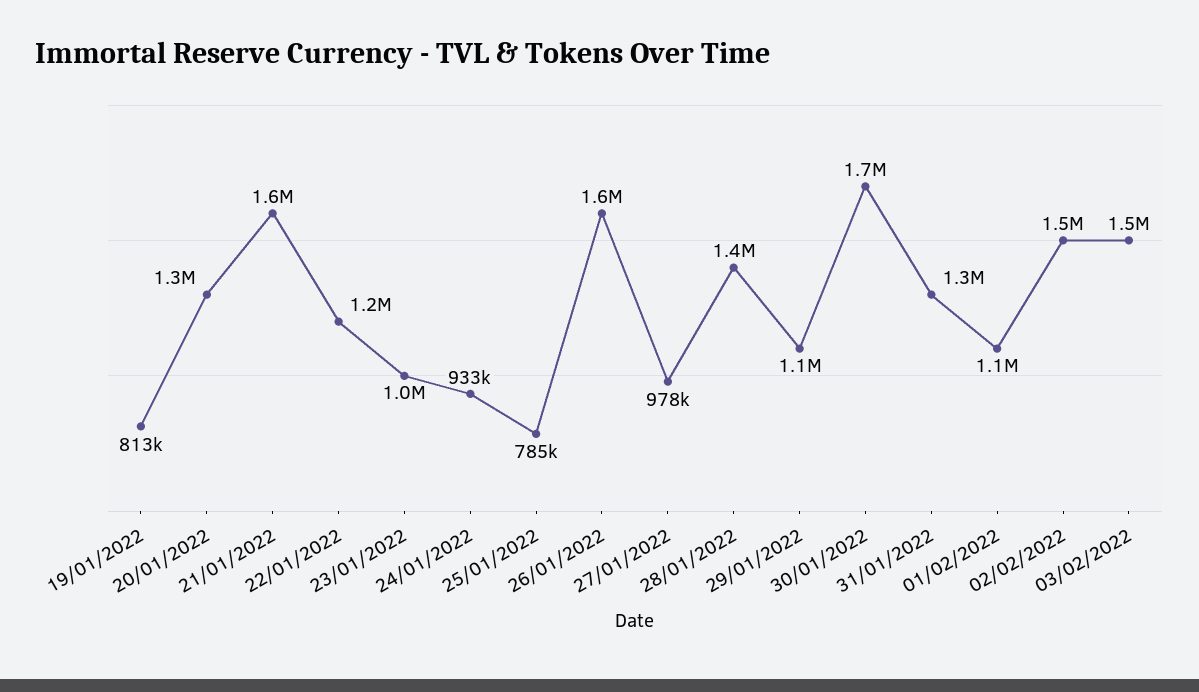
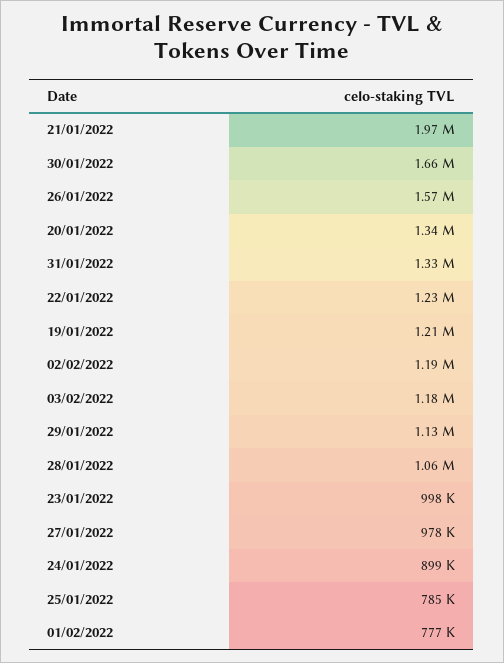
19/01/2022: 813000 -> 1210000
21/01/2022: 1600000 -> 1970000
24/01/2022: 933000 -> 899000
28/01/2022: 1400000 -> 1060000
01/02/2022: 1100000 -> 777000
02/02/2022: 1500000 -> 1190000
03/02/2022: 1500000 -> 1180000

